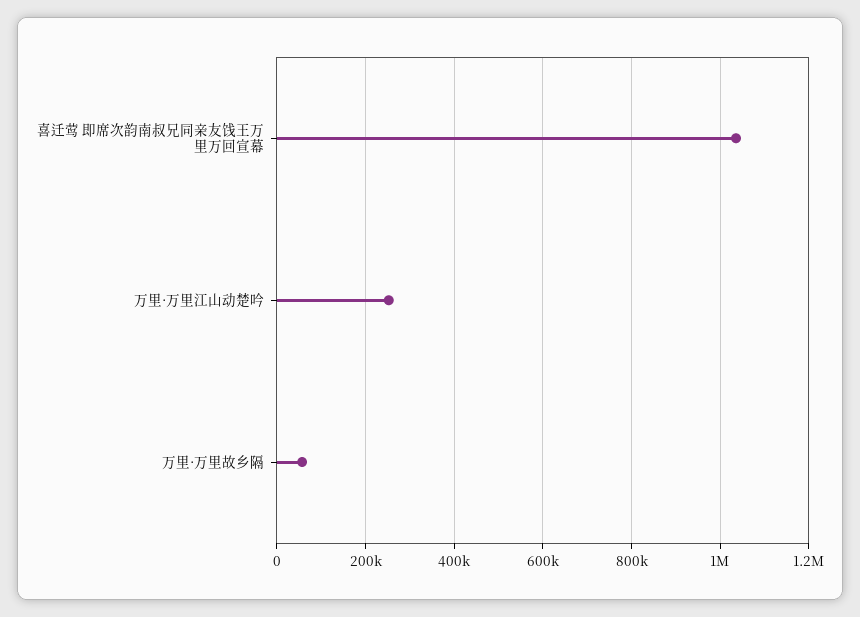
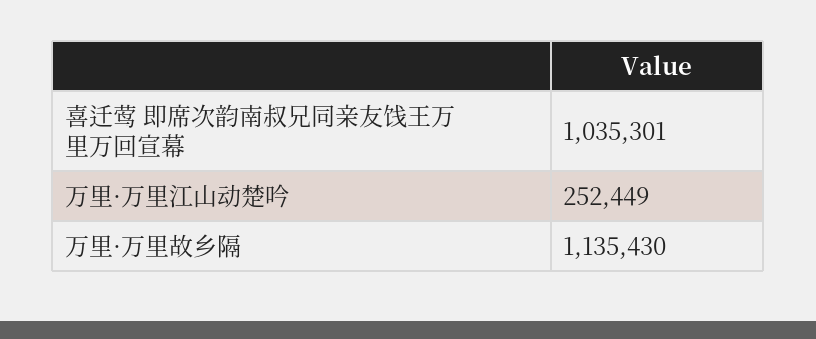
万里·万里故乡隔: 60000 -> 1135430

